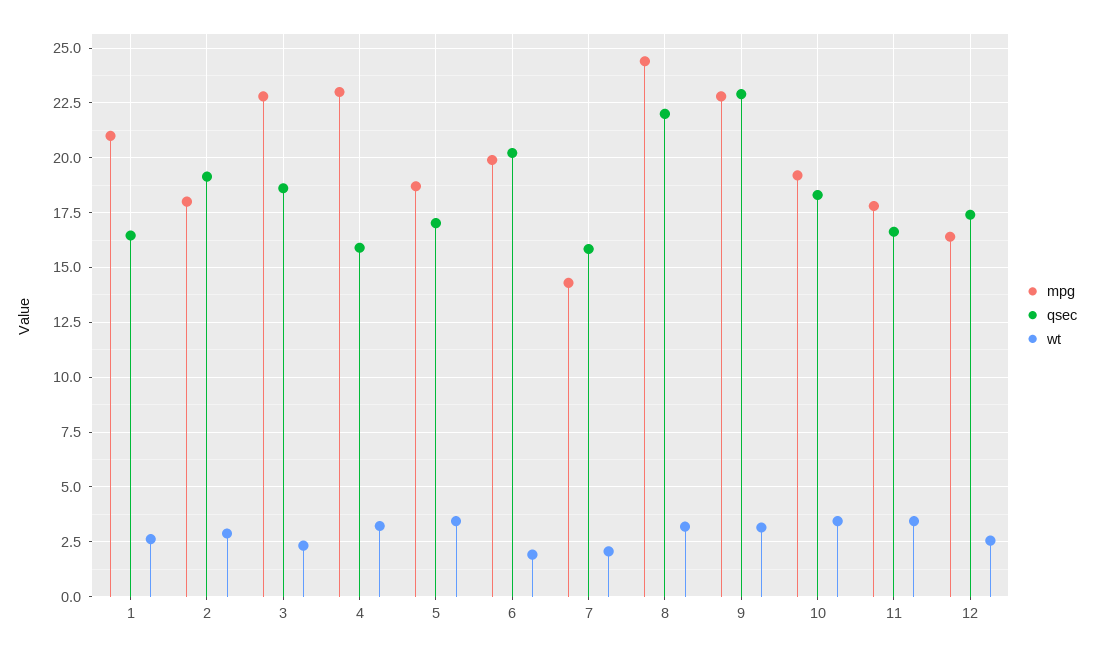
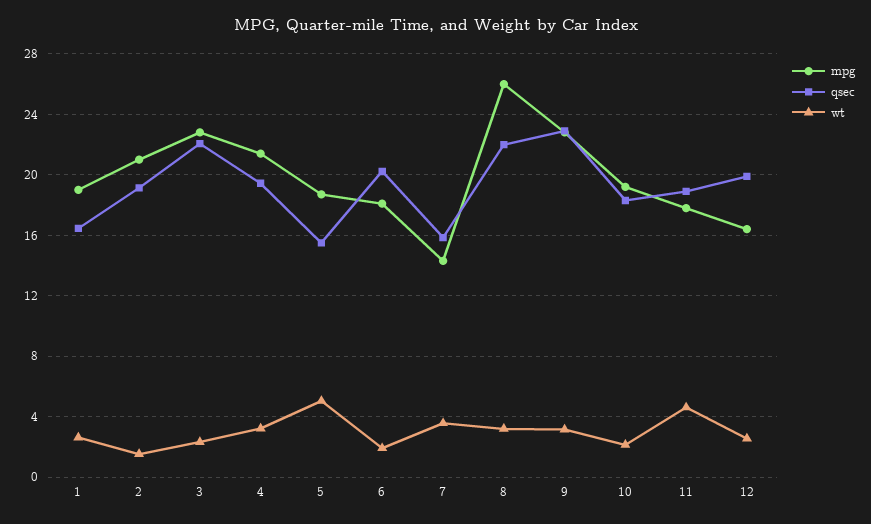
mpg, 1: 21 -> 19
mpg, 2: 18 -> 21
wt, 2: 3 -> 1.5
qsec, 3: 18.5 -> 22
mpg, 4: 23 -> 21.5
qsec, 4: 16 -> 19.5
qsec, 5: 17 -> 15.5
wt, 5: 3.5 -> 5
mpg, 6: 20 -> 18
wt, 7: 2 -> 3.5
mpg, 8: 24.5 -> 26
wt, 10: 3.5 -> 2
qsec, 11: 16.5 -> 19
wt, 11: 3.5 -> 4.5
qsec, 12: 17.5 -> 20

